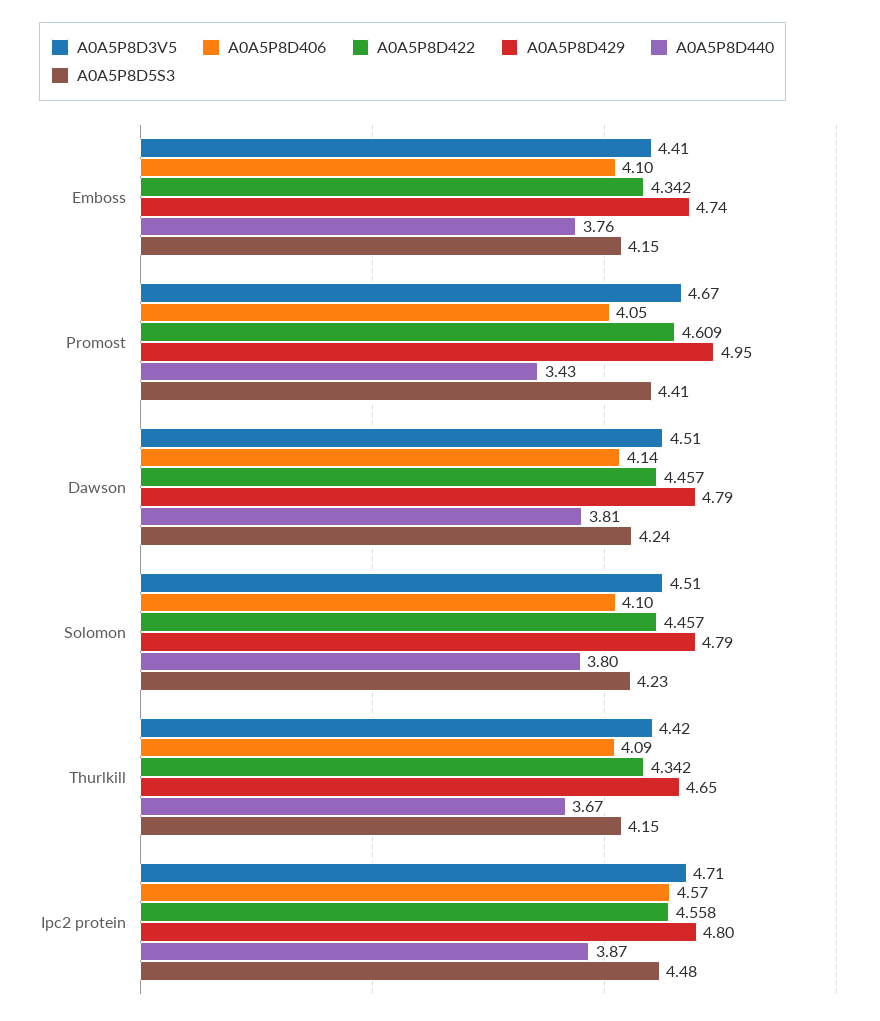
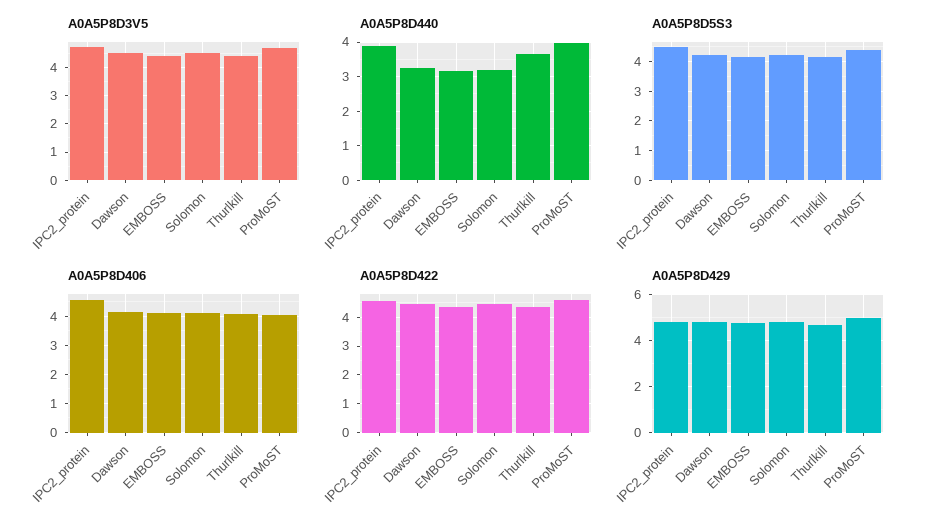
A0A5P8D440, Emboss: 3.76 -> 3.2
A0A5P8D440, Promost: 3.43 -> 4
A0A5P8D440, Dawson: 3.81 -> 3.2
A0A5P8D440, Solomon: 3.8 -> 3.2

